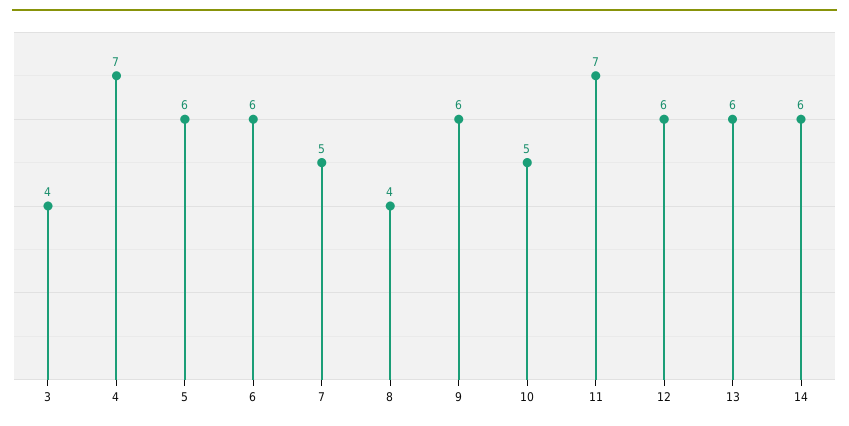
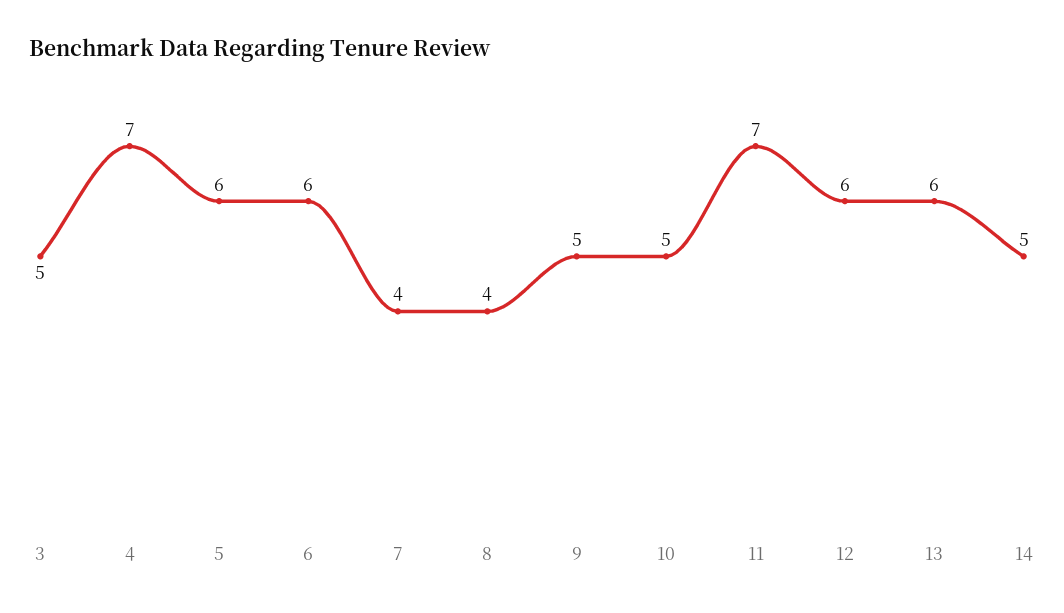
3: 4 -> 5
7: 5 -> 4
9: 6 -> 5
14: 6 -> 5

